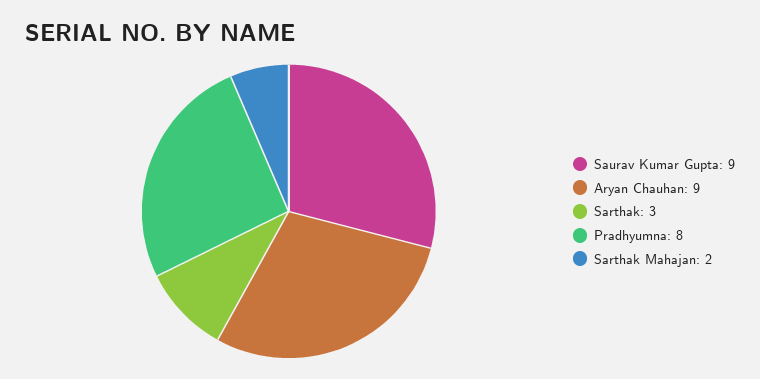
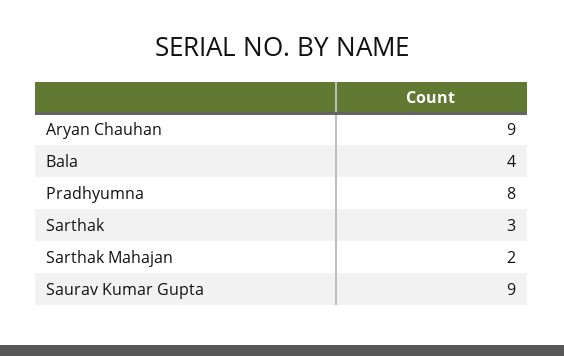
Bala: none -> 4

